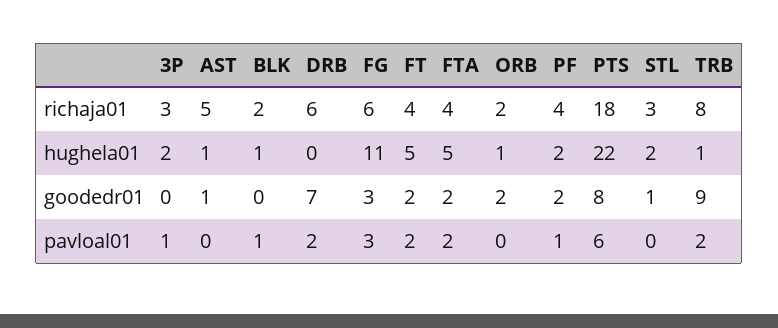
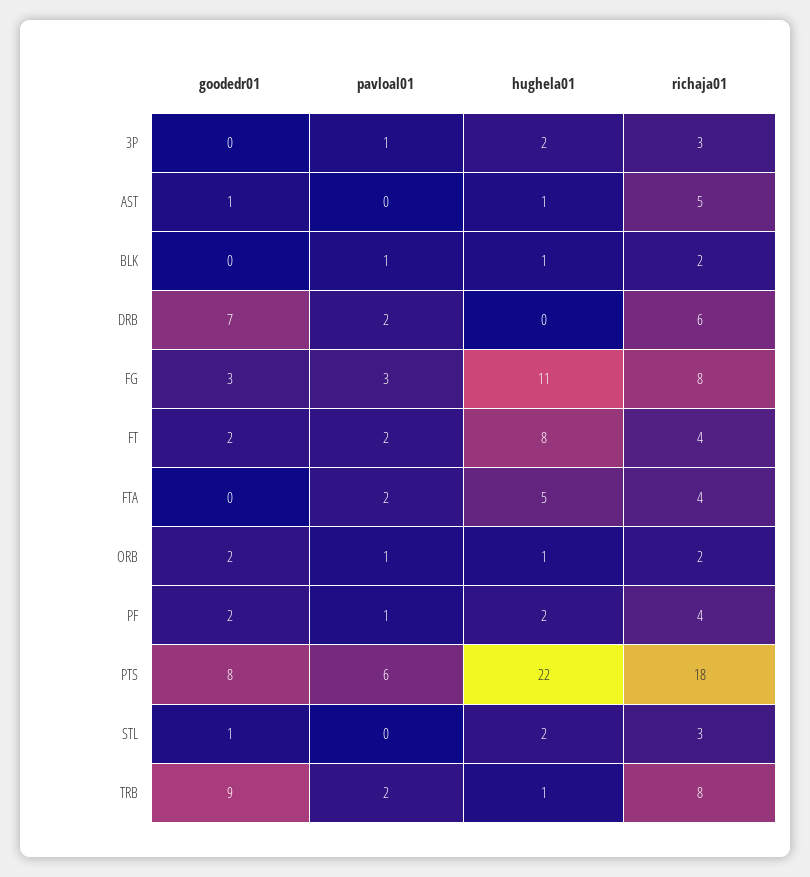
FG, richaja01: 6 -> 8
FT, hughela01: 5 -> 8
FTA, goodedr01: 2 -> 0
ORB, pavloal01: 0 -> 1

